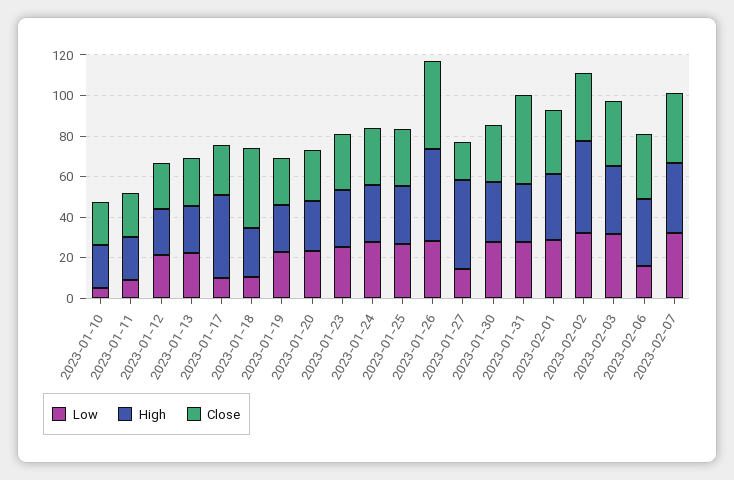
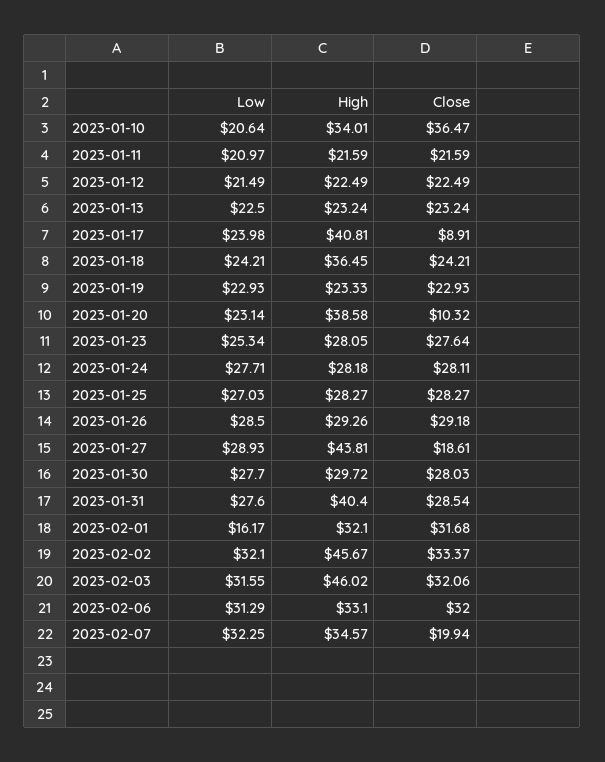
Low, 2023-01-10: 5 -> 20.64
High, 2023-01-10: 20 -> 34.01
Close, 2023-01-10: 20 -> 36.47
Low, 2023-01-11: 10 -> 20.97
Low, 2023-01-17: 10 -> 23.98
Close, 2023-01-17: 25 -> 8.91
Low, 2023-01-18: 10 -> 24.21
High, 2023-01-18: 25 -> 36.45
Close, 2023-01-18: 40 -> 24.21
High, 2023-01-20: 25 -> 38.58
Close, 2023-01-20: 25 -> 10.32
High, 2023-01-26: 45 -> 29.26
Close, 2023-01-26: 45 -> 29.18
Low, 2023-01-27: 15 -> 28.93
High, 2023-01-31: 30 -> 40.4
Close, 2023-01-31: 45 -> 28.54
Low, 2023-02-01: 30 -> 16.17
High, 2023-02-03: 35 -> 46.02
Low, 2023-02-06: 15 -> 31.29
Close, 2023-02-07: 35 -> 19.94

